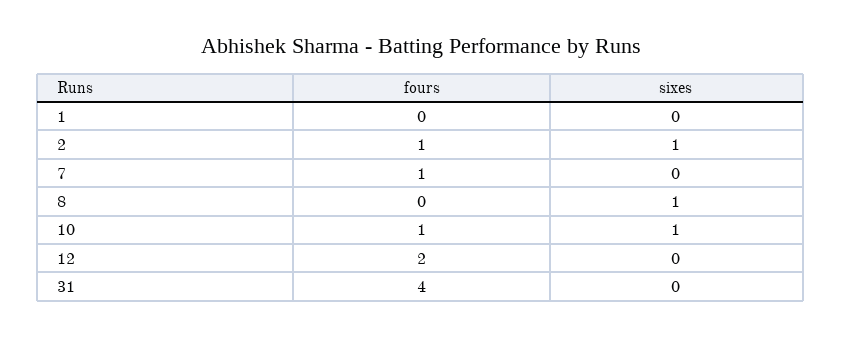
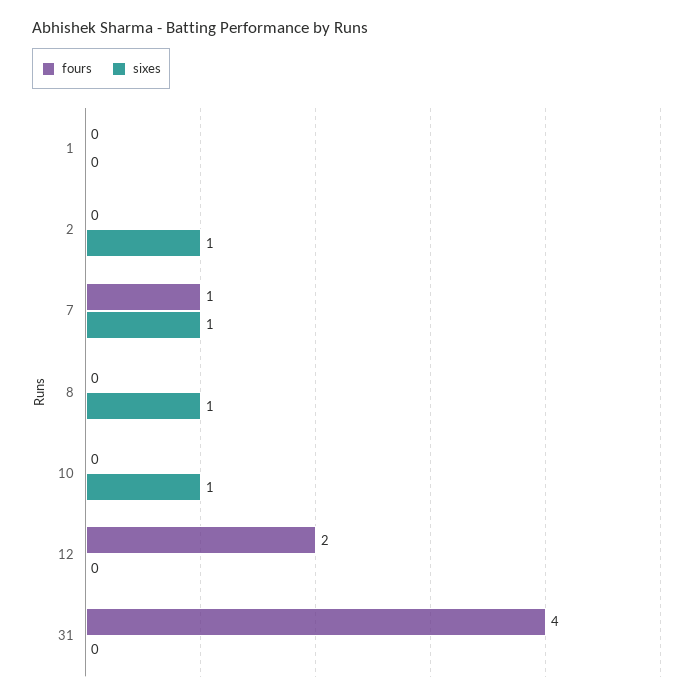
fours, 2: 1 -> 0
sixes, 7: 0 -> 1
fours, 10: 1 -> 0

